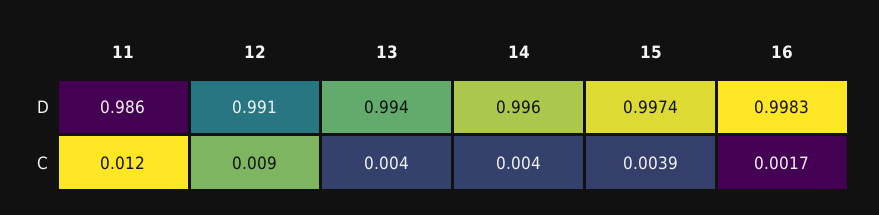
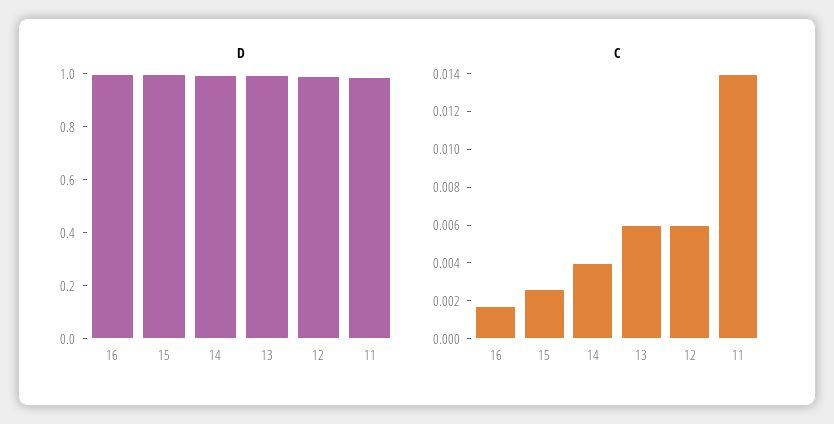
C, 11: 0.012 -> 0.014
C, 12: 0.009 -> 0.006
C, 13: 0.004 -> 0.006
C, 15: 0.0039 -> 0.0025

